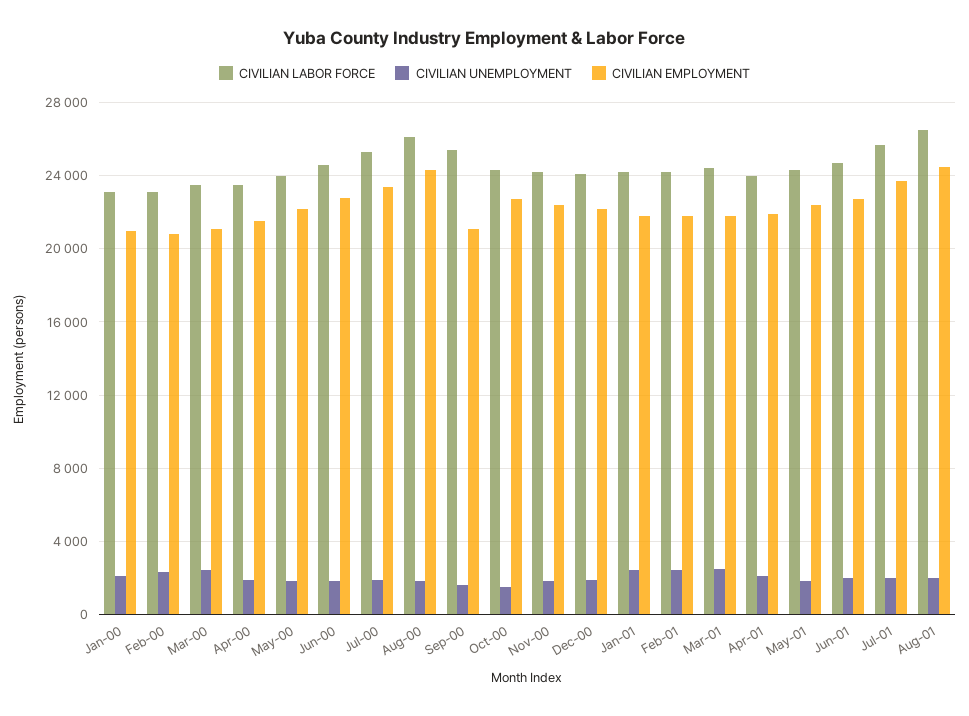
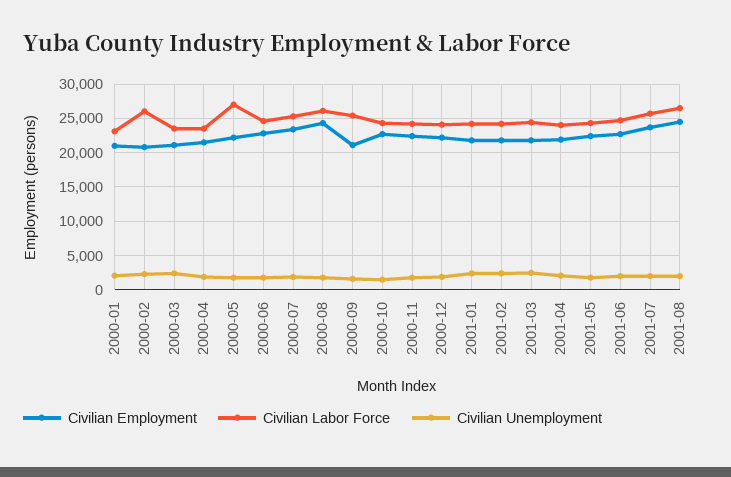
CIVILIAN LABOR FORCE, Feb-00: 23000 -> 26000
CIVILIAN LABOR FORCE, May-00: 24000 -> 27000

